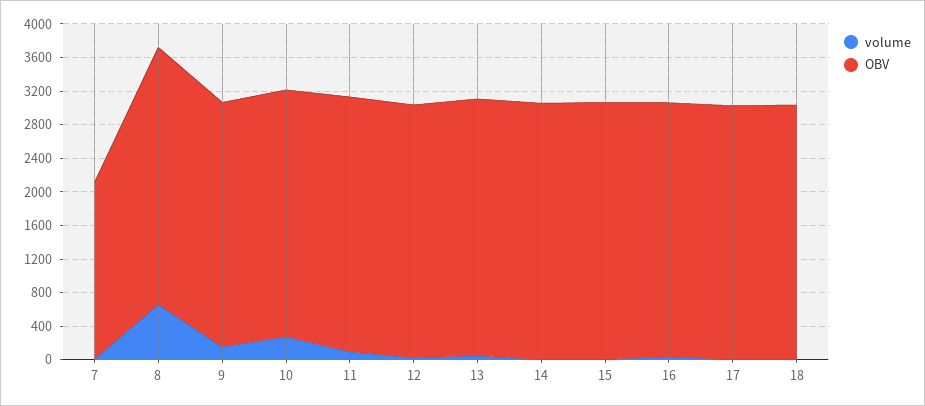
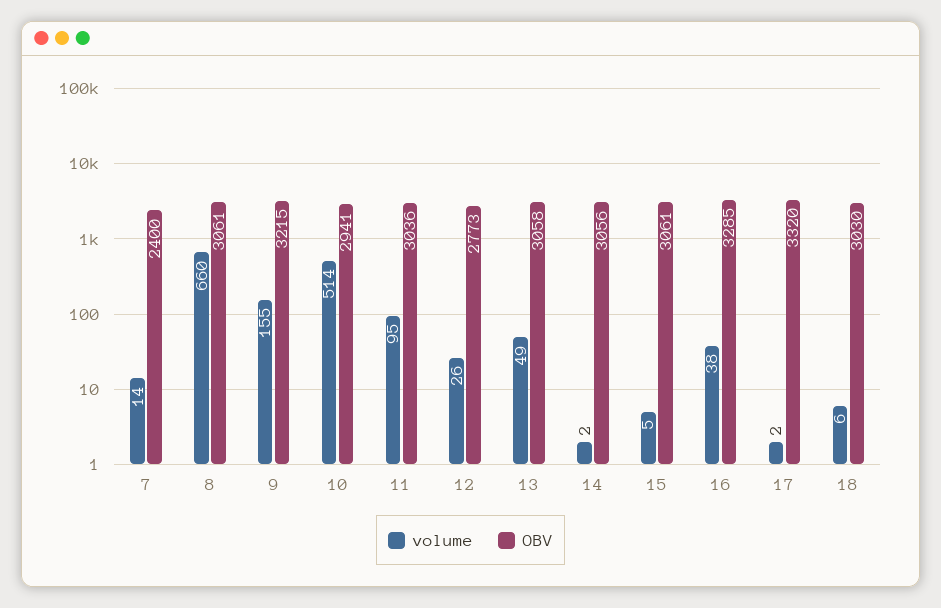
OBV, 7: 2100 -> 2400
OBV, 9: 2900 -> 3215
volume, 10: 300 -> 514
OBV, 12: 3000 -> 2773
OBV, 16: 3000 -> 3285
OBV, 17: 3000 -> 3320

